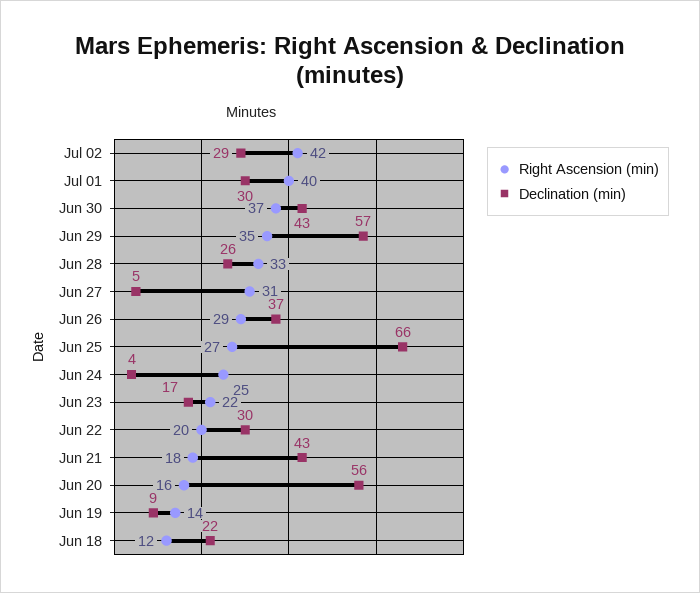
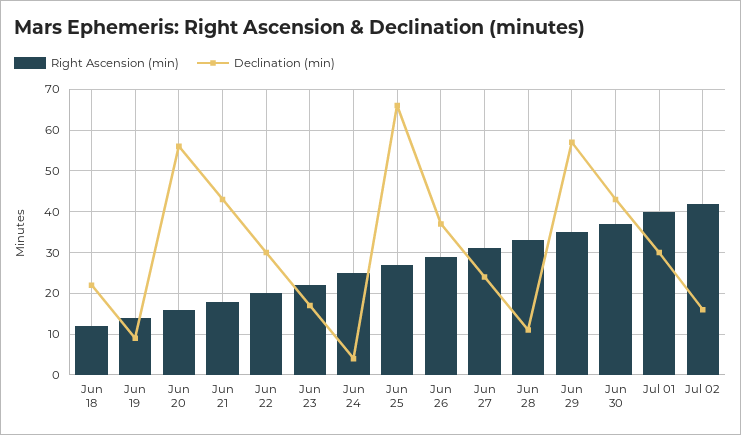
Declination (min), Jul 02: 29 -> 15
Declination (min), Jun 28: 26 -> 10
Declination (min), Jun 27: 5 -> 25

